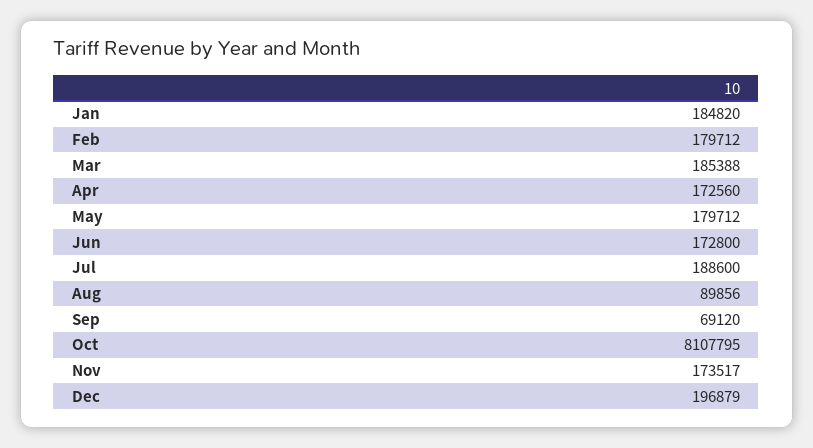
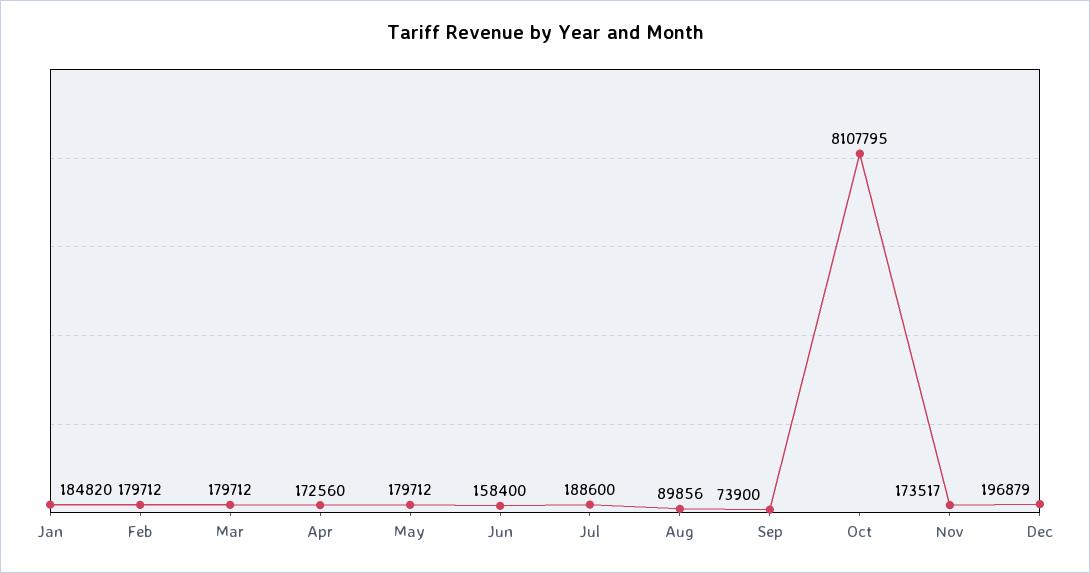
Mar: 185388 -> 179712
Jun: 172800 -> 158400
Sep: 69120 -> 73900

